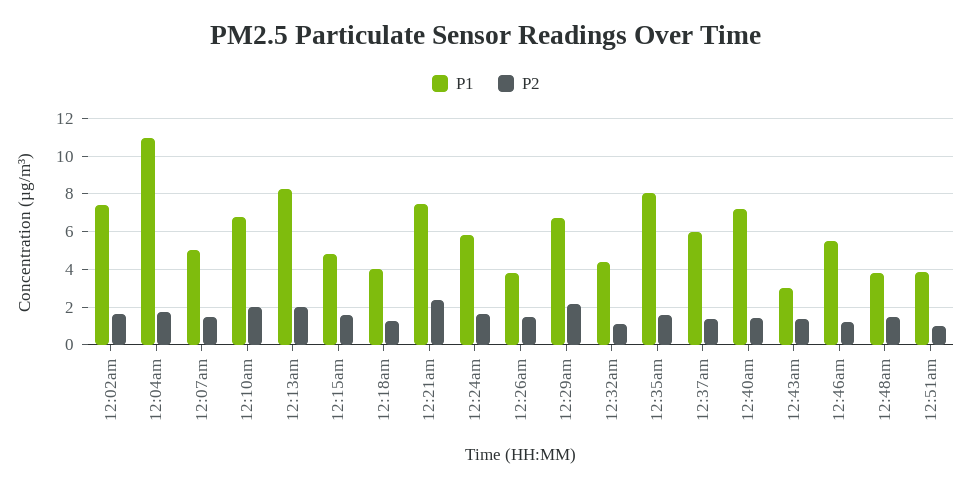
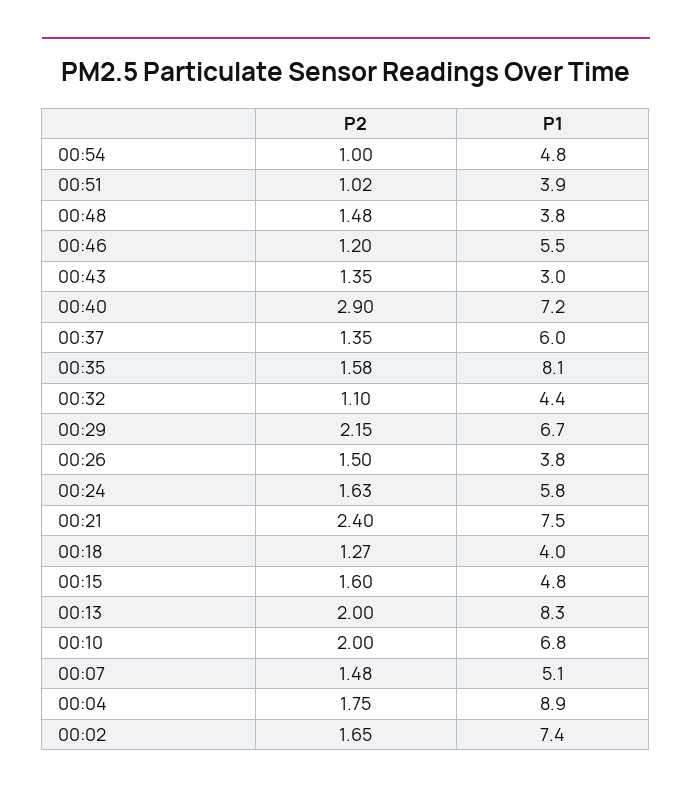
P1, 12:04am: 11 -> 8.9
P2, 12:40am: 1.5 -> 2.9
P2, 00:54: none -> 1
P1, 00:54: none -> 4.8

